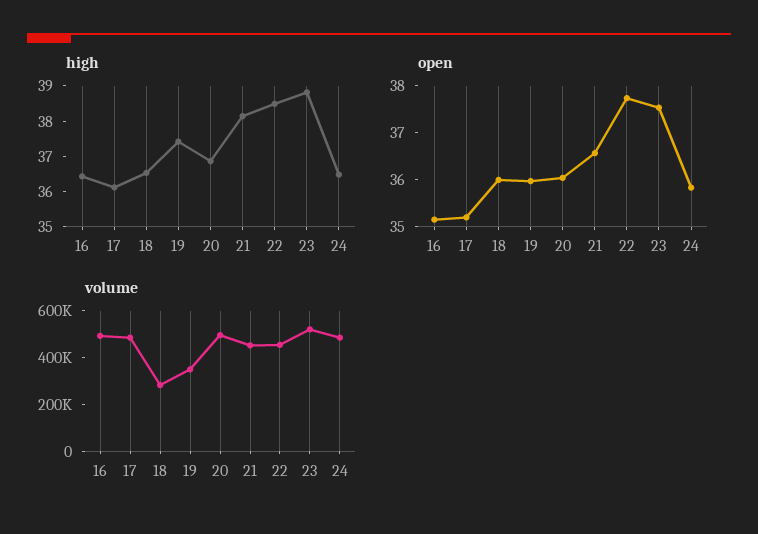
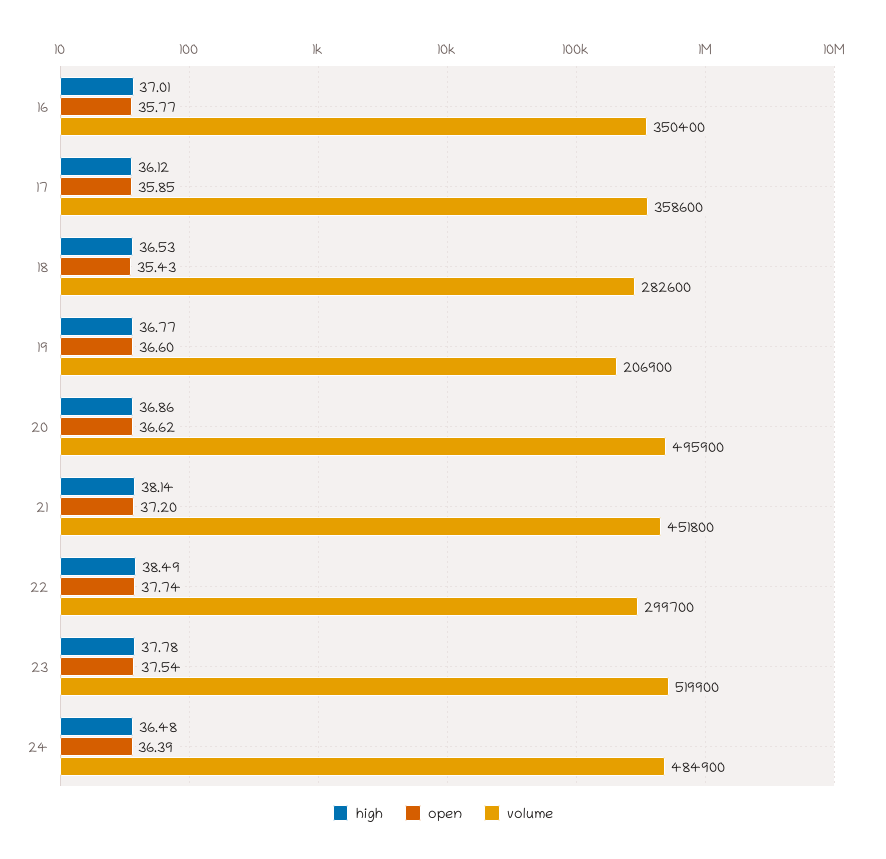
high, 16: 36.5 -> 37.01
high, 19: 37.5 -> 36.77
high, 23: 38.75 -> 37.78
open, 16: 35.2 -> 35.77
open, 17: 35.2 -> 35.85
open, 18: 36 -> 35.43
open, 19: 36 -> 36.6
open, 20: 36 -> 36.62
open, 21: 36.6 -> 37.2
open, 24: 35.8 -> 36.39
volume, 16: 500000 -> 350400
volume, 17: 500000 -> 358600
volume, 19: 350000 -> 206900
volume, 22: 450000 -> 299700

